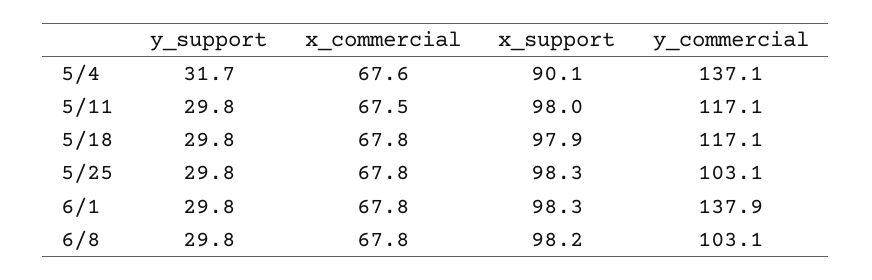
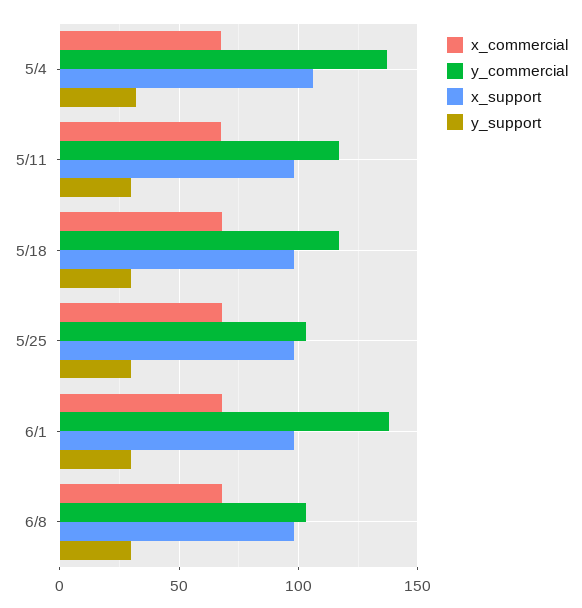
x_support, 5/4: 90.1 -> 105

